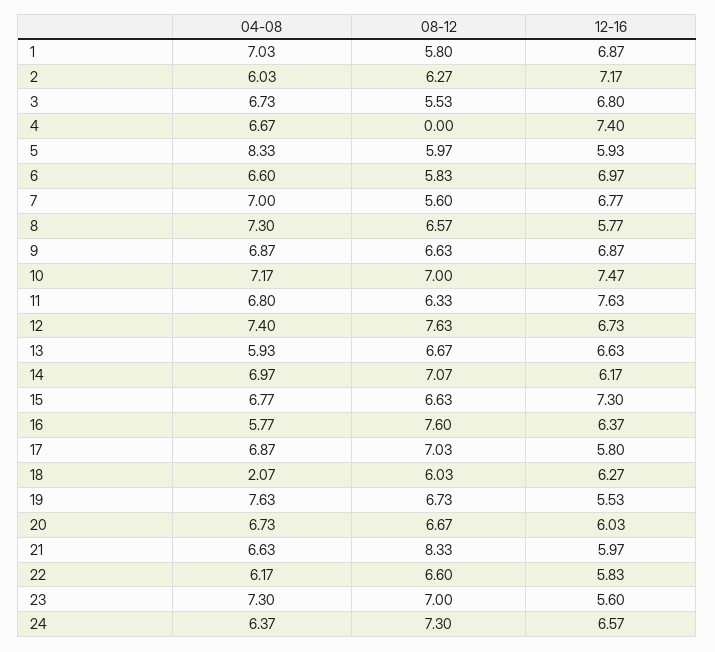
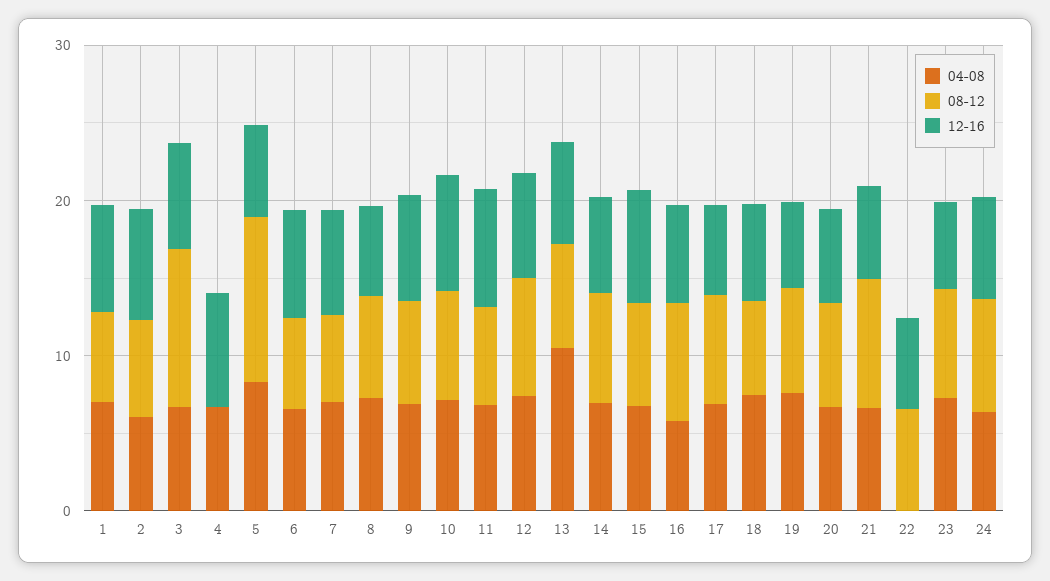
08-12, 3: 5.53 -> 10
08-12, 5: 5.97 -> 10
04-08, 13: 5.93 -> 10
04-08, 18: 2.07 -> 8
04-08, 22: 6.17 -> 0

